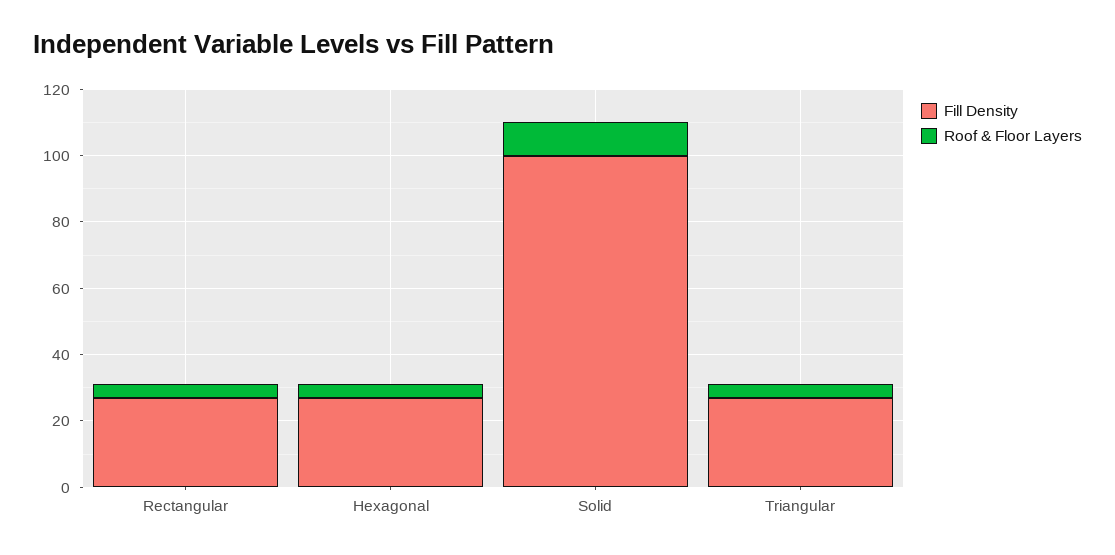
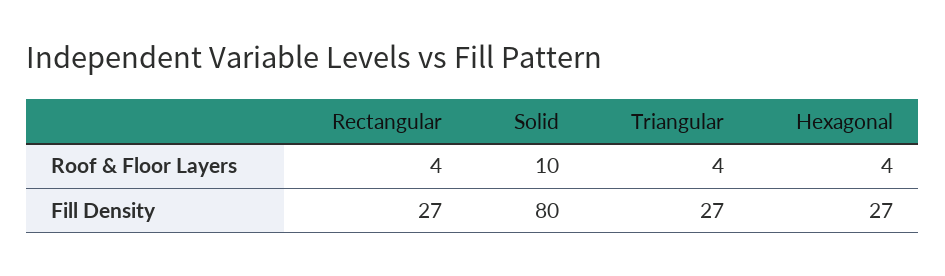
Fill Density, Solid: 100 -> 80

